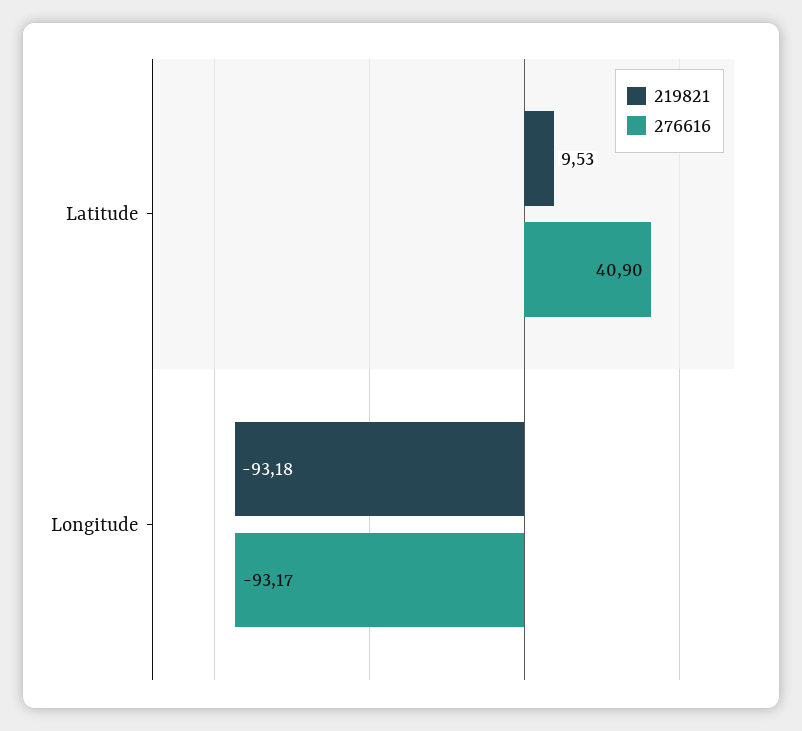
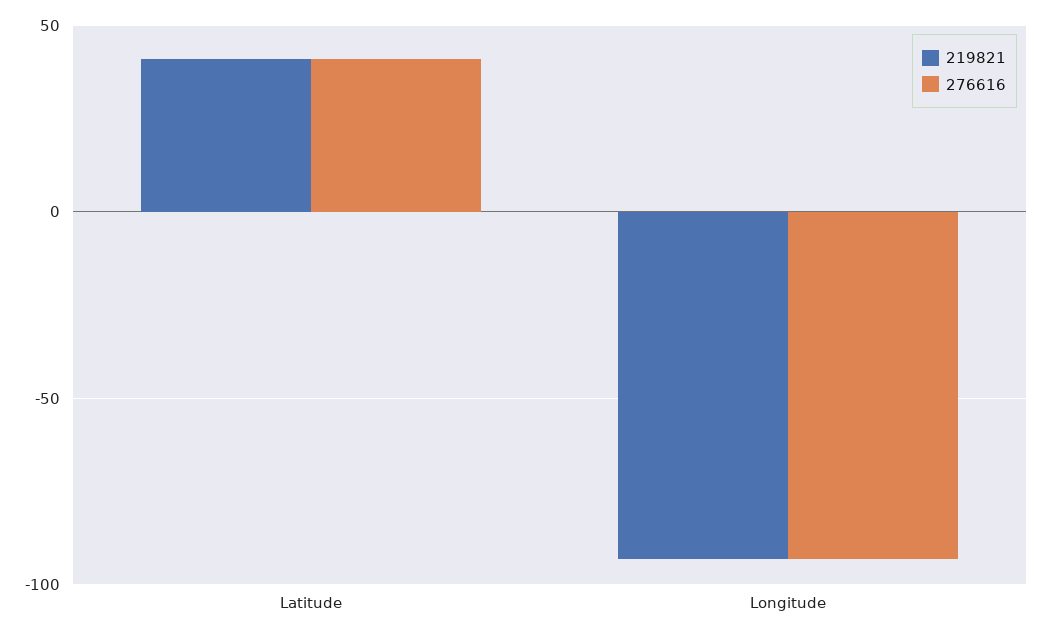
219821, Latitude: 9.53 -> 40

